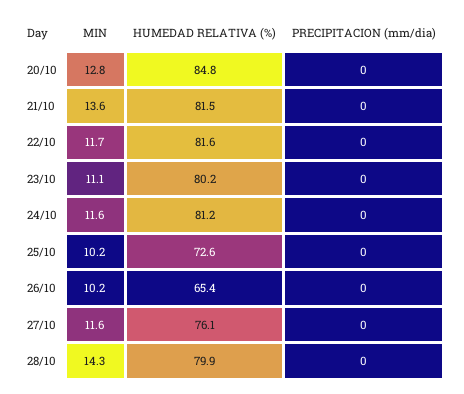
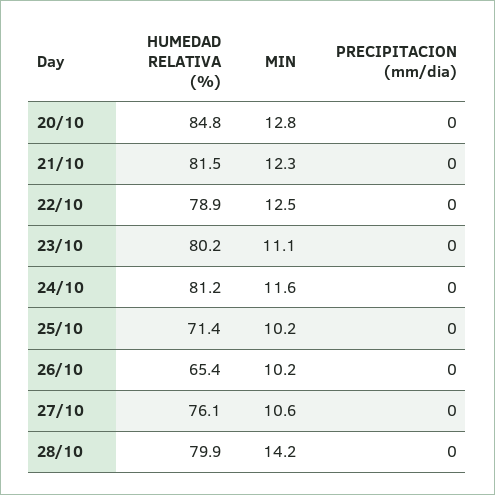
MIN, 21/10: 13.6 -> 12.3
MIN, 22/10: 11.7 -> 12.5
HUMEDAD RELATIVA (%), 22/10: 81.6 -> 78.9
HUMEDAD RELATIVA (%), 25/10: 72.6 -> 71.4
MIN, 27/10: 11.6 -> 10.6
MIN, 28/10: 14.3 -> 14.2

